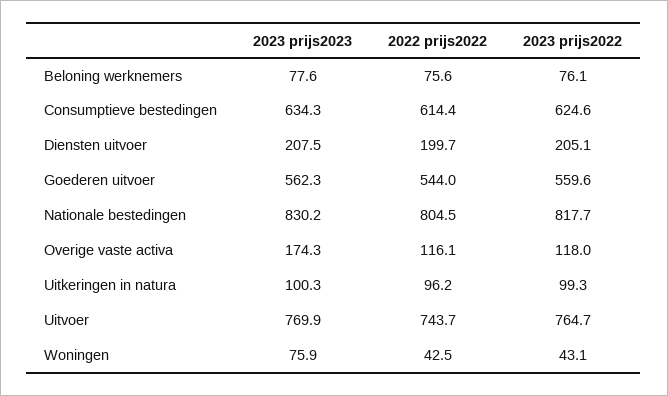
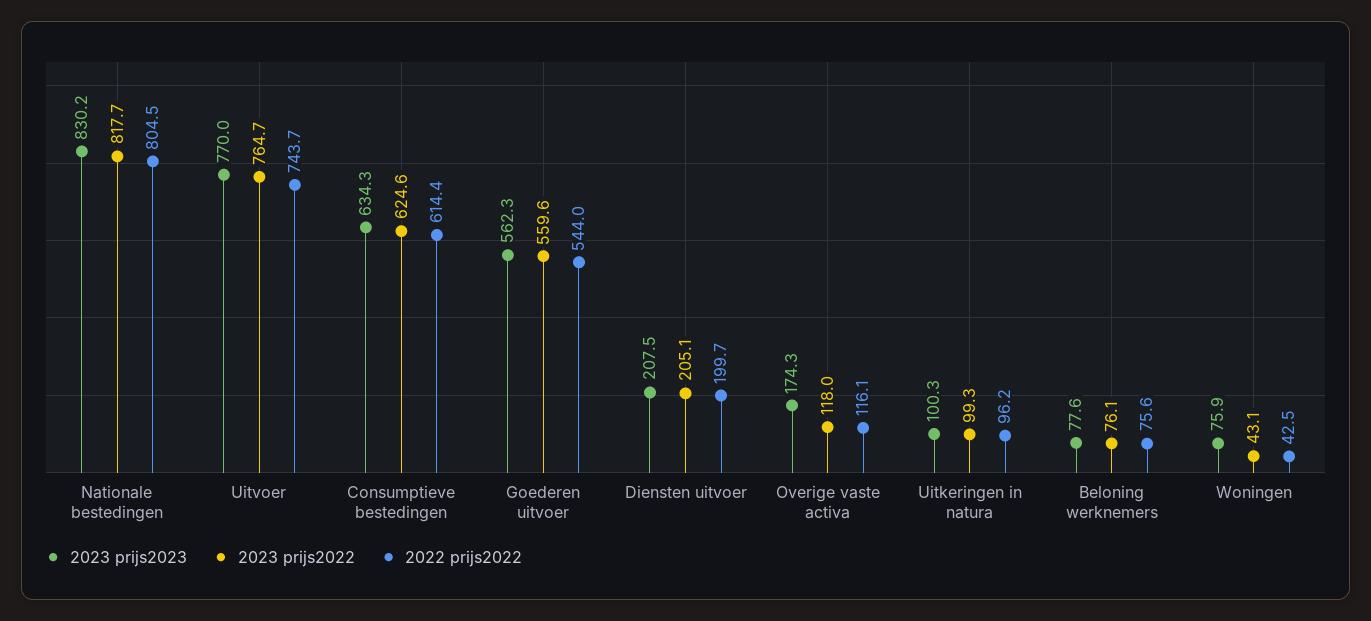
2023 prijs2023, Uitvoer: 769.9 -> 770

